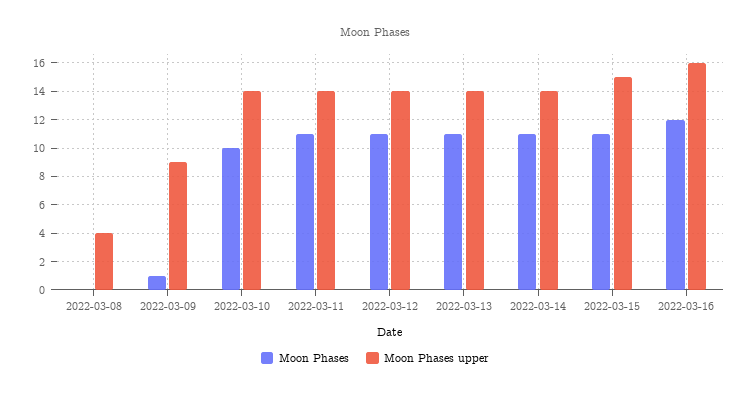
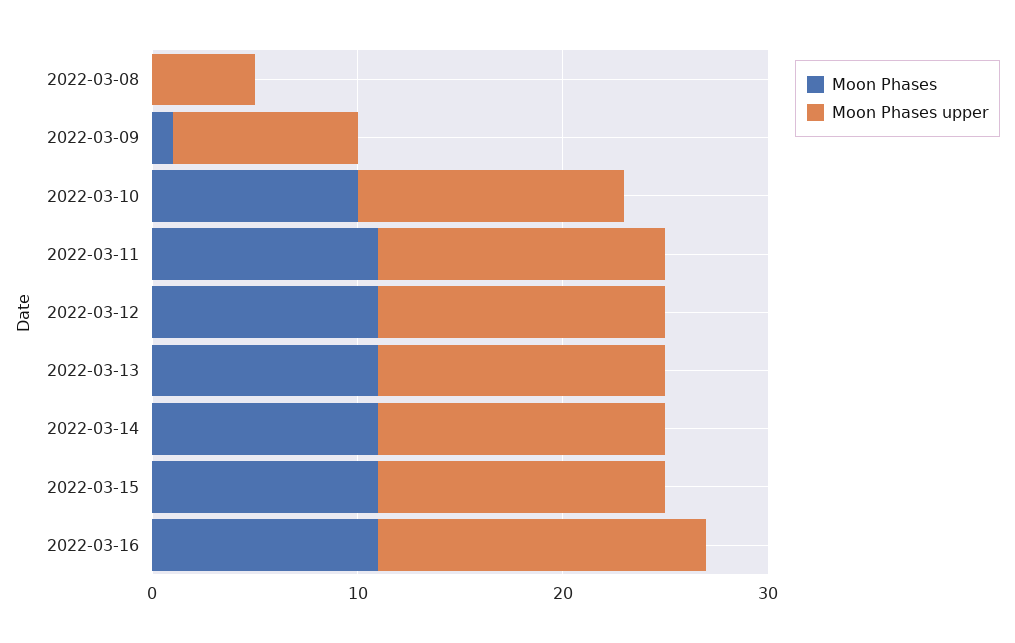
Moon Phases upper, 2022-03-08: 4 -> 5
Moon Phases upper, 2022-03-10: 14 -> 13
Moon Phases upper, 2022-03-15: 15 -> 14
Moon Phases, 2022-03-16: 12 -> 11

